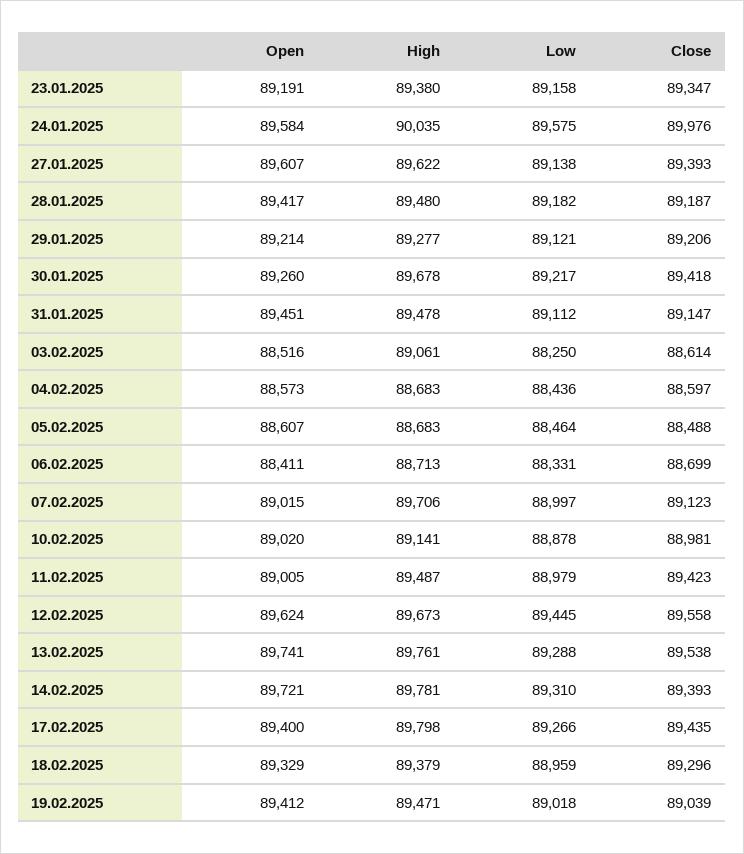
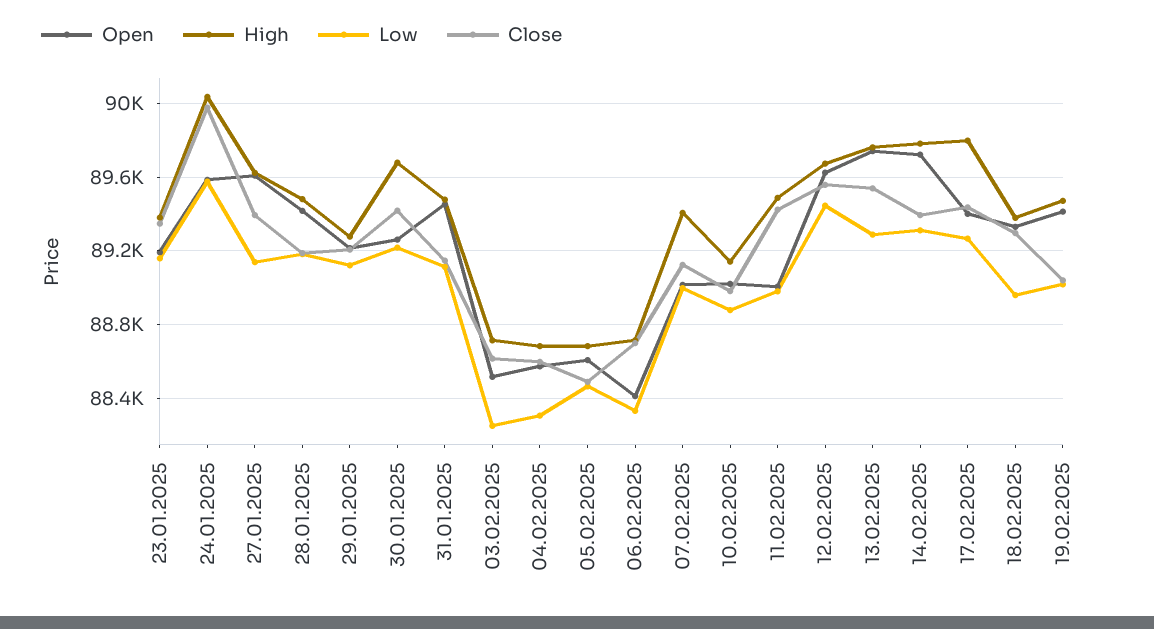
High, 03.02.2025: 89061 -> 88700
Low, 04.02.2025: 88436 -> 88300
High, 07.02.2025: 89706 -> 89400

